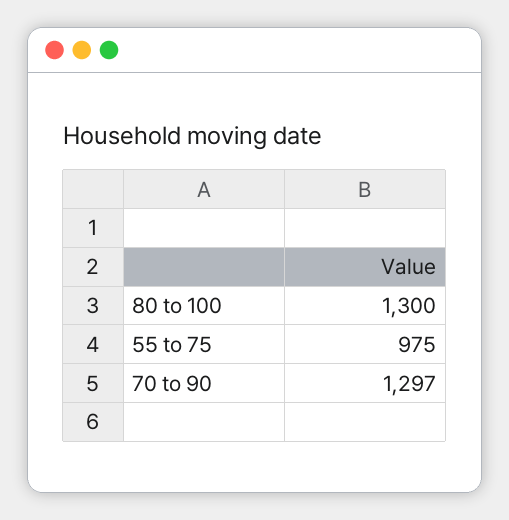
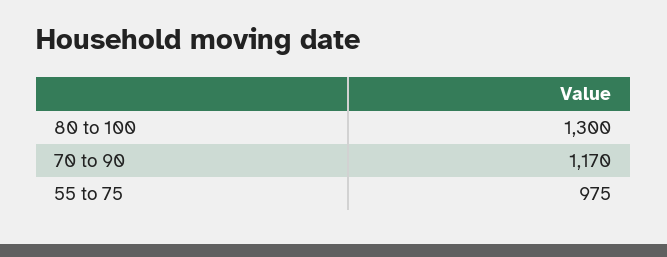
70 to 90: 1297 -> 1170

